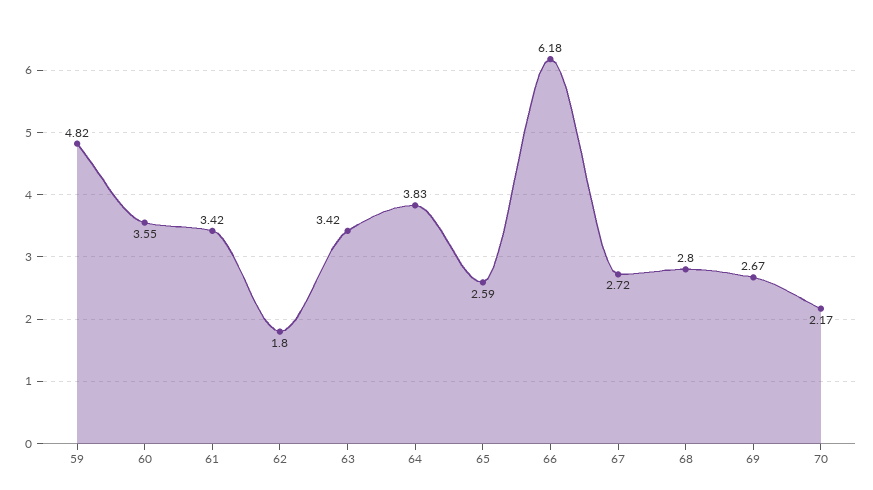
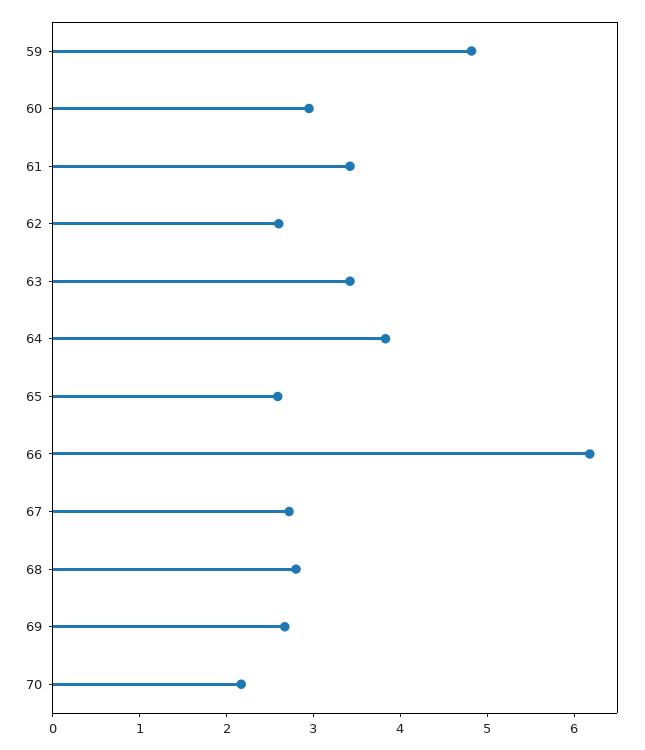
60: 3.55 -> 3
62: 1.8 -> 2.6

